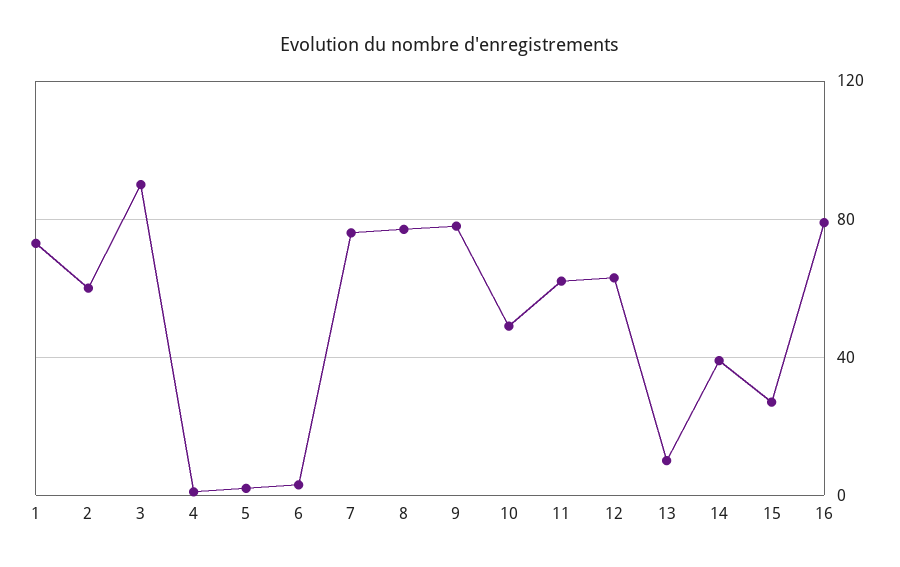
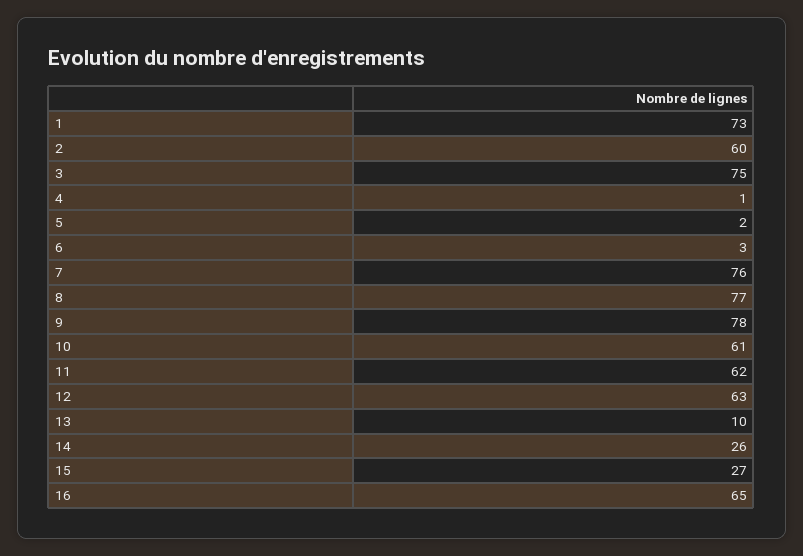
3: 90 -> 75
10: 50 -> 61
14: 40 -> 26
16: 80 -> 65

